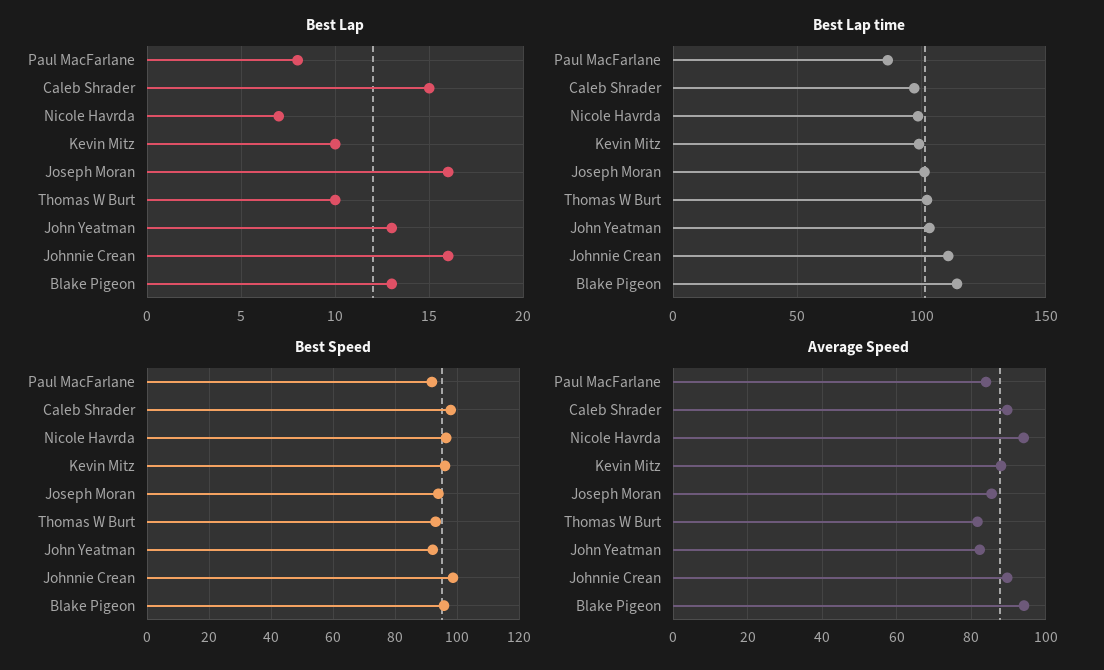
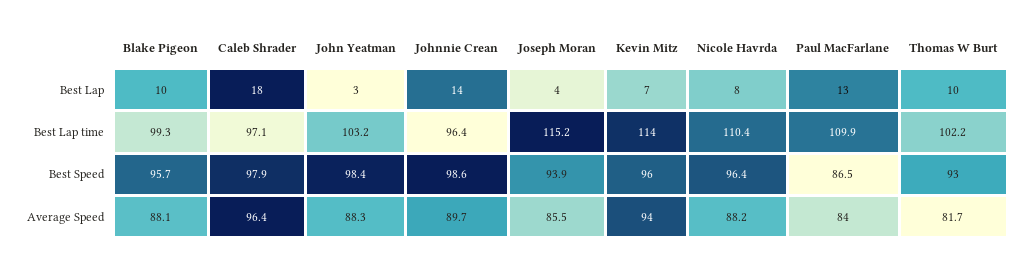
Best Lap, Paul MacFarlane: 8 -> 13
Best Lap, Caleb Shrader: 15 -> 18
Best Lap, Nicole Havrda: 7 -> 8
Best Lap, Kevin Mitz: 10 -> 7
Best Lap, Joseph Moran: 16 -> 4
Best Lap, John Yeatman: 13 -> 3
Best Lap, Johnnie Crean: 16 -> 14
Best Lap, Blake Pigeon: 13 -> 10
Best Lap time, Paul MacFarlane: 85 -> 109.9
Best Lap time, Nicole Havrda: 100 -> 110.4
Best Lap time, Kevin Mitz: 100 -> 114
Best Lap time, Joseph Moran: 100 -> 115.2
Best Lap time, Johnnie Crean: 110 -> 96.4
Best Lap time, Blake Pigeon: 115 -> 99.3
Best Speed, Paul MacFarlane: 92 -> 86.5
Best Speed, John Yeatman: 92 -> 98.4
Average Speed, Caleb Shrader: 90 -> 96.4
Average Speed, Nicole Havrda: 94 -> 88.2
Average Speed, Kevin Mitz: 88 -> 94
Average Speed, John Yeatman: 82 -> 88.3
Average Speed, Blake Pigeon: 94 -> 88.1

